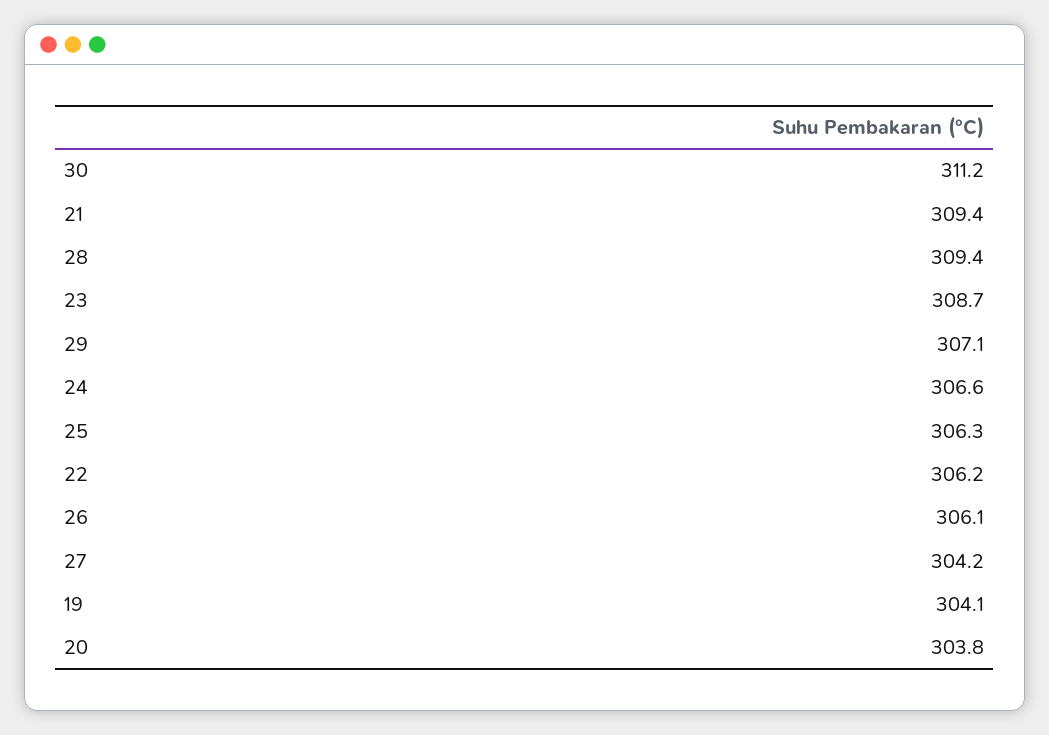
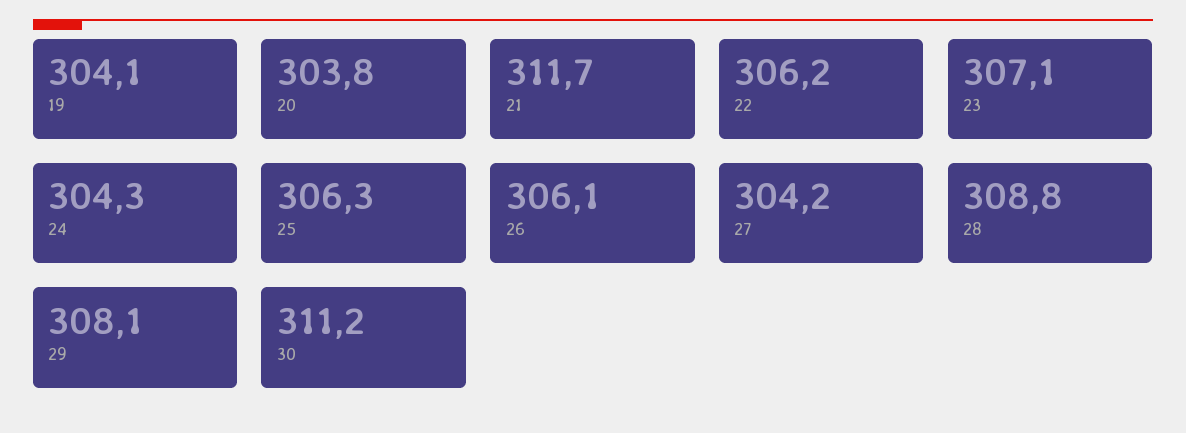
21: 309.4 -> 311.7
28: 309.4 -> 308.8
23: 308.7 -> 307.1
29: 307.1 -> 308.1
24: 306.6 -> 304.3

